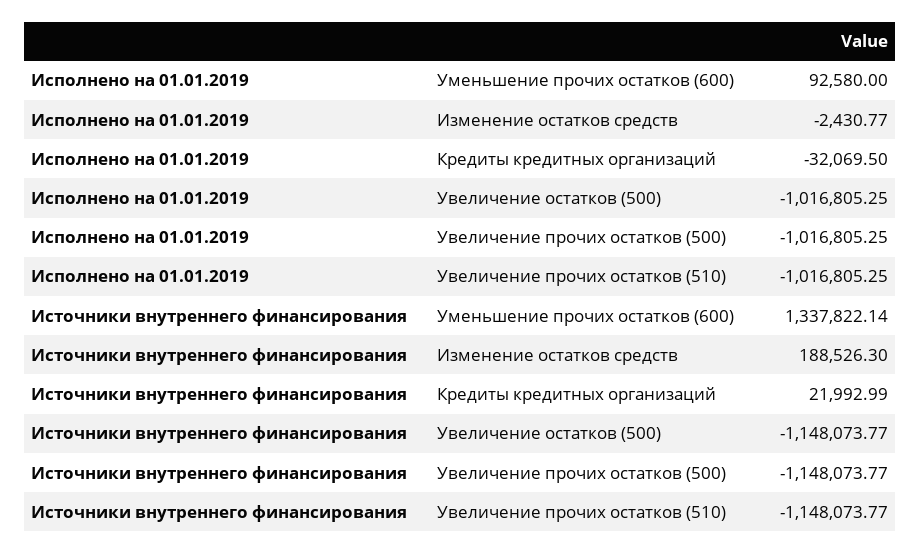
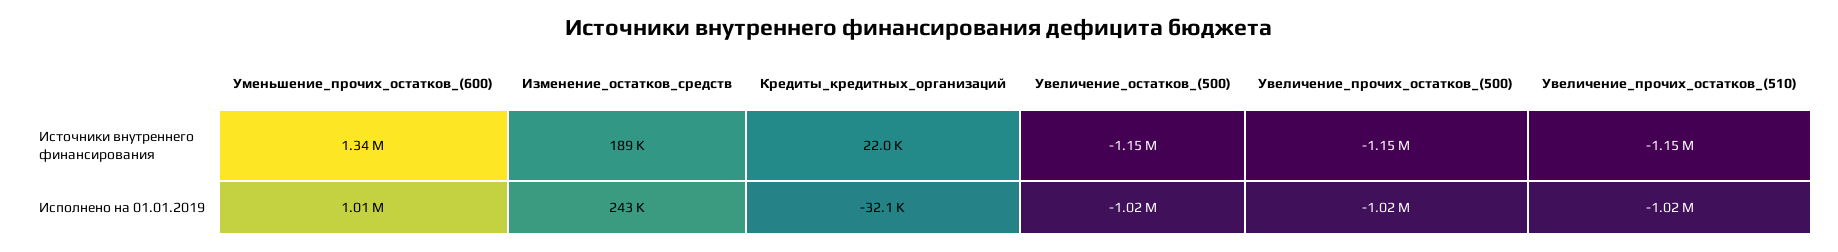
Исполнено на 01.01.2019, Уменьшение прочих остатков (600): 92580 -> 1010000
Исполнено на 01.01.2019, Изменение остатков средств: -2430.77 -> 243000

